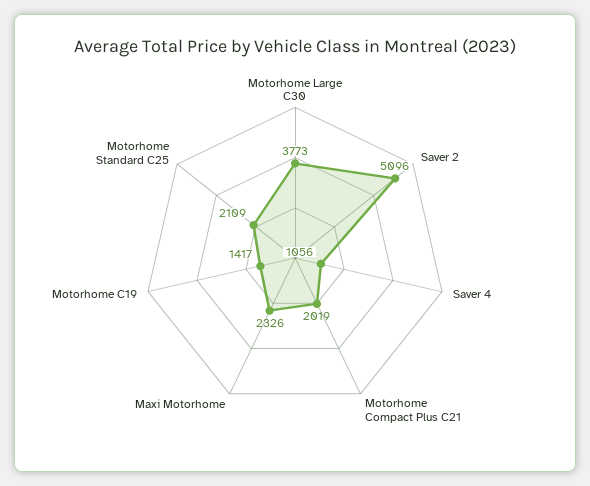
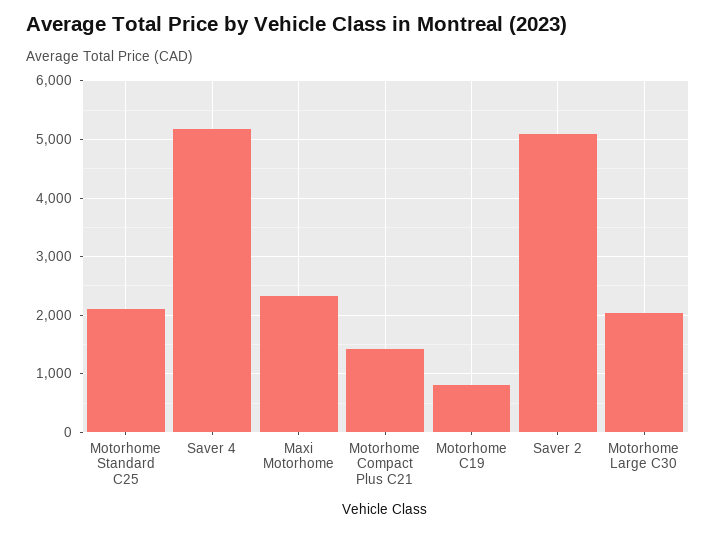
Motorhome Large C30: 3773 -> 2000
Saver 4: 1056 -> 5200
Motorhome Compact Plus C21: 2019 -> 1400
Motorhome C19: 1417 -> 800

